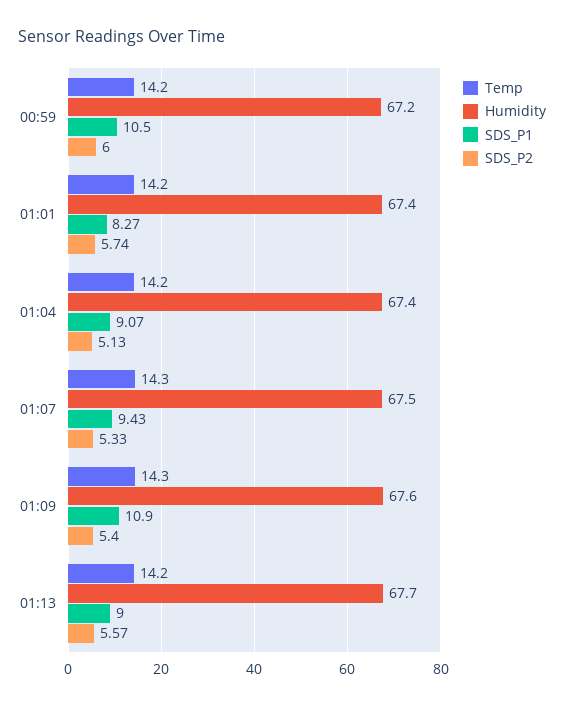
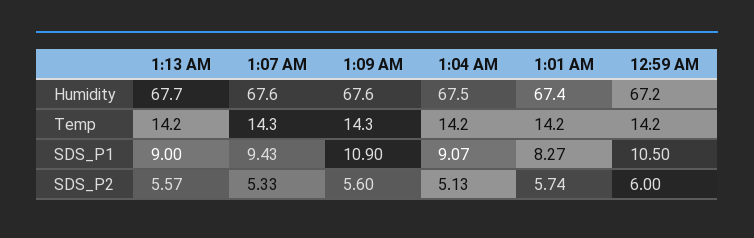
Humidity, 01:04: 67.4 -> 67.5
Humidity, 01:07: 67.5 -> 67.6
SDS_P2, 01:09: 5.4 -> 5.6

